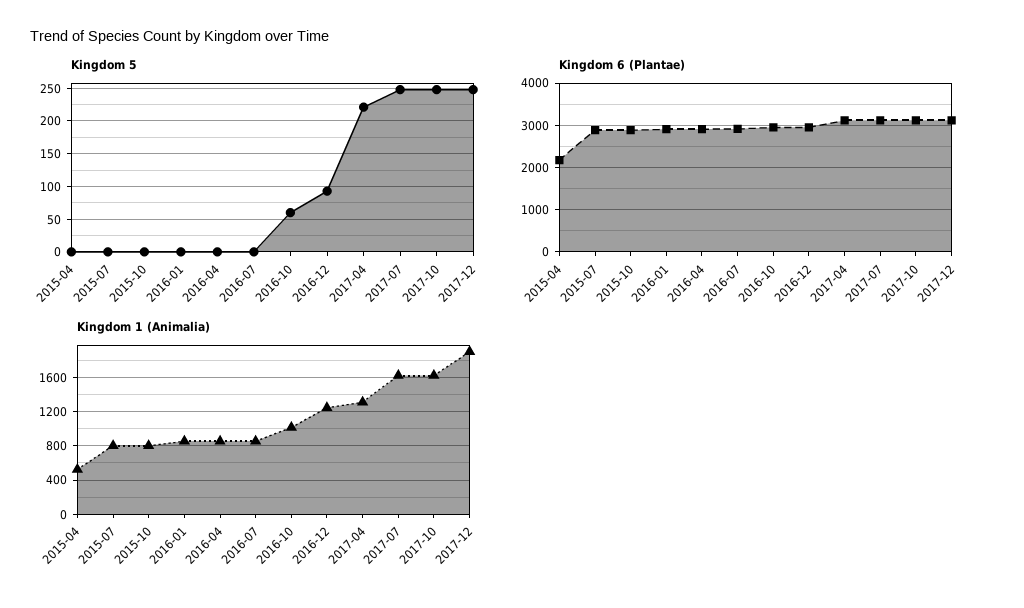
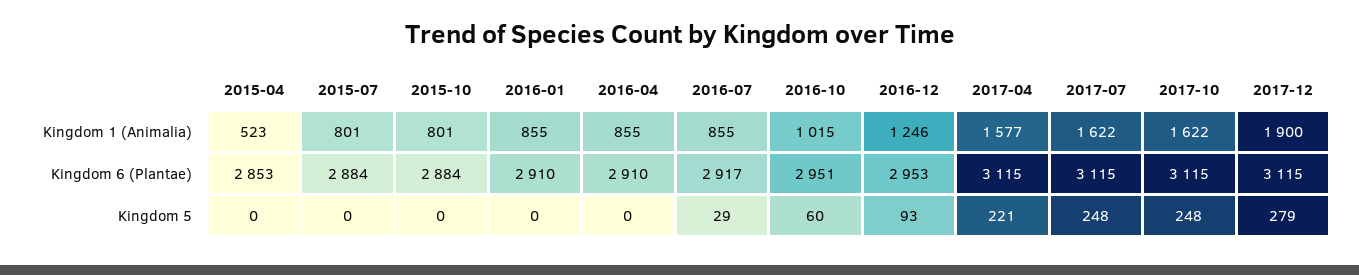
Kingdom 5, 2016-07: 0 -> 29
Kingdom 5, 2017-12: 250 -> 279
Kingdom 6 (Plantae), 2015-04: 2200 -> 2853
Kingdom 1 (Animalia), 2017-04: 1300 -> 1577

